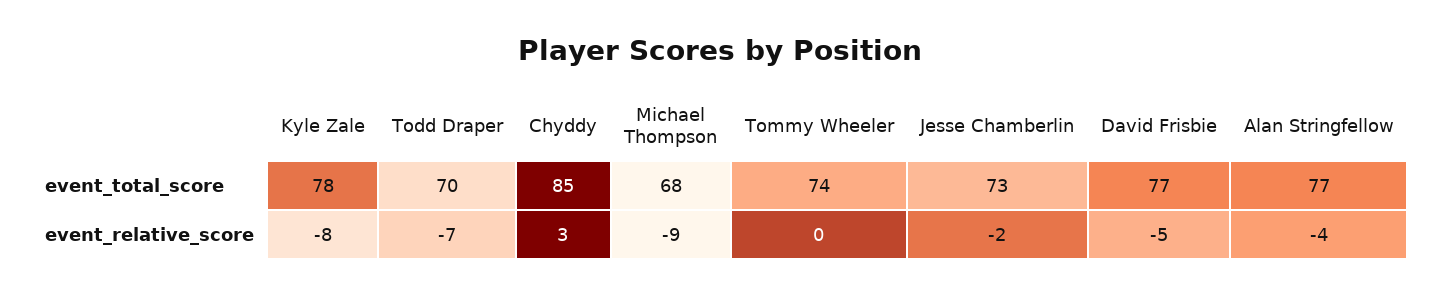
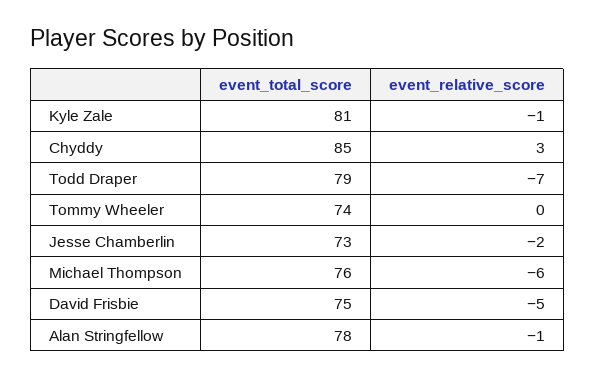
Kyle Zale, event_total_score: 78 -> 81
Todd Draper, event_total_score: 70 -> 79
Michael Thompson, event_total_score: 68 -> 76
David Frisbie, event_total_score: 77 -> 75
Alan Stringfellow, event_total_score: 77 -> 78
Kyle Zale, event_relative_score: -8 -> -1
Michael Thompson, event_relative_score: -9 -> -6
Alan Stringfellow, event_relative_score: -4 -> -1

